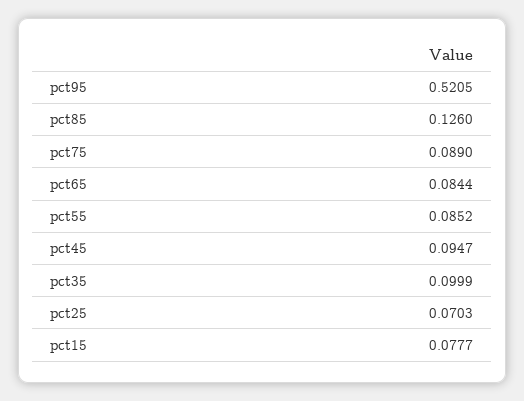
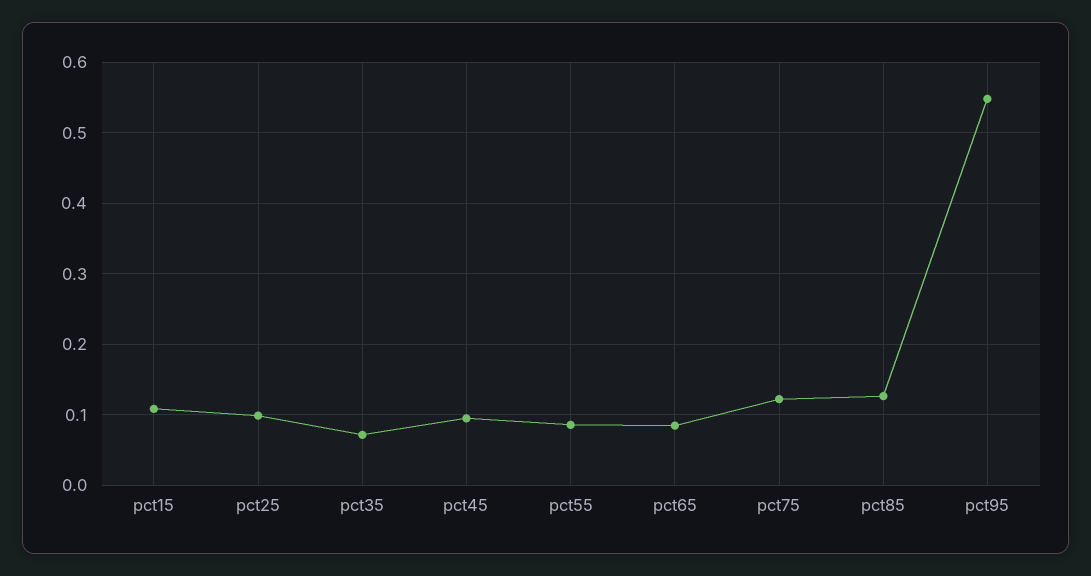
pct95: 0.5205 -> 0.55
pct75: 0.089 -> 0.12
pct35: 0.0999 -> 0.07
pct25: 0.0703 -> 0.1
pct15: 0.0777 -> 0.11

